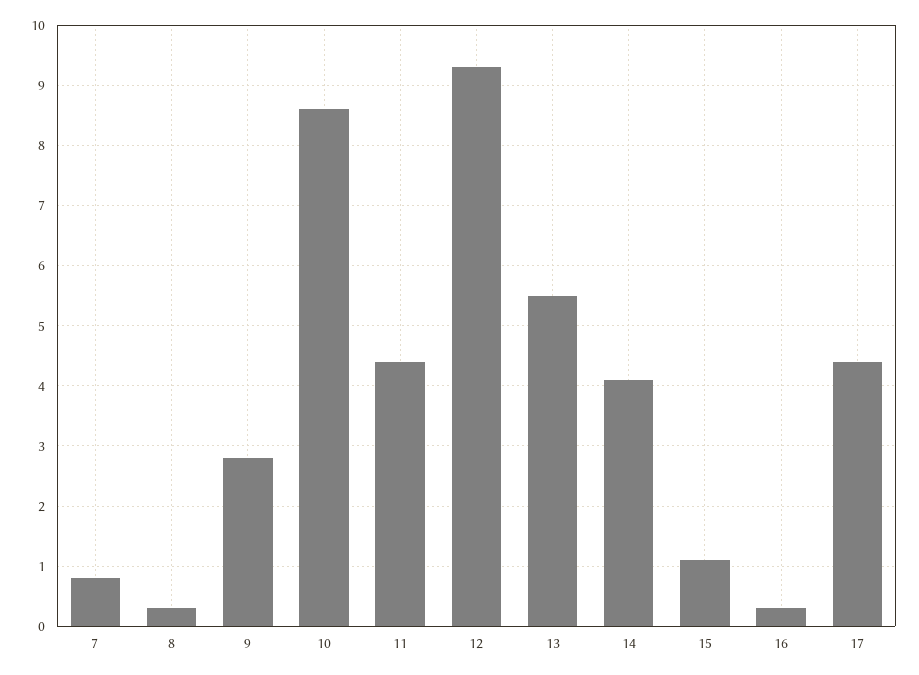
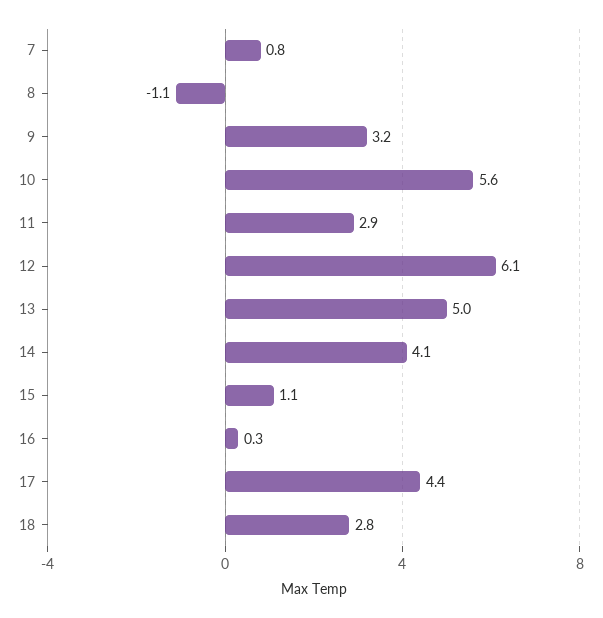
8: 0.3 -> -1.1
9: 2.8 -> 3.2
10: 8.6 -> 5.6
11: 4.4 -> 2.9
12: 9.3 -> 6.1
13: 5.5 -> 5
18: none -> 2.8

